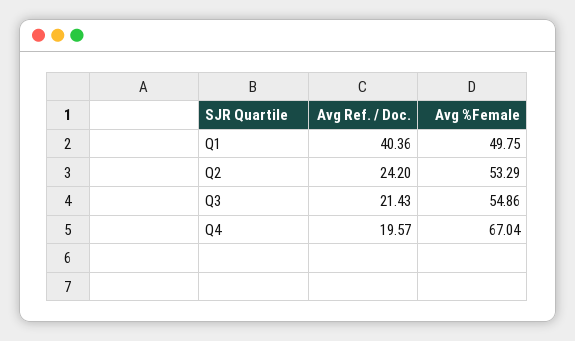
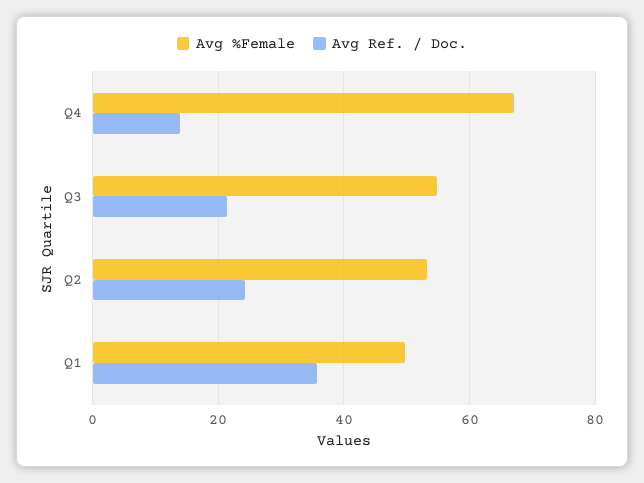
Avg Ref. / Doc., Q1: 40.36 -> 36
Avg Ref. / Doc., Q4: 19.57 -> 14

